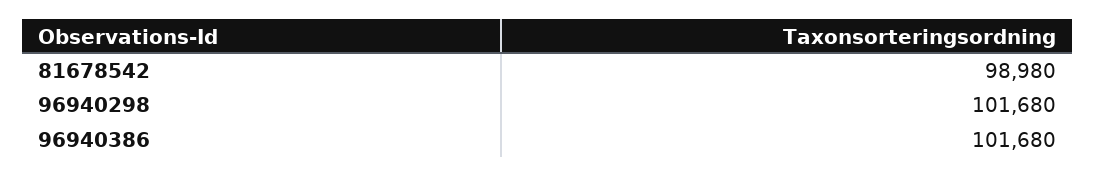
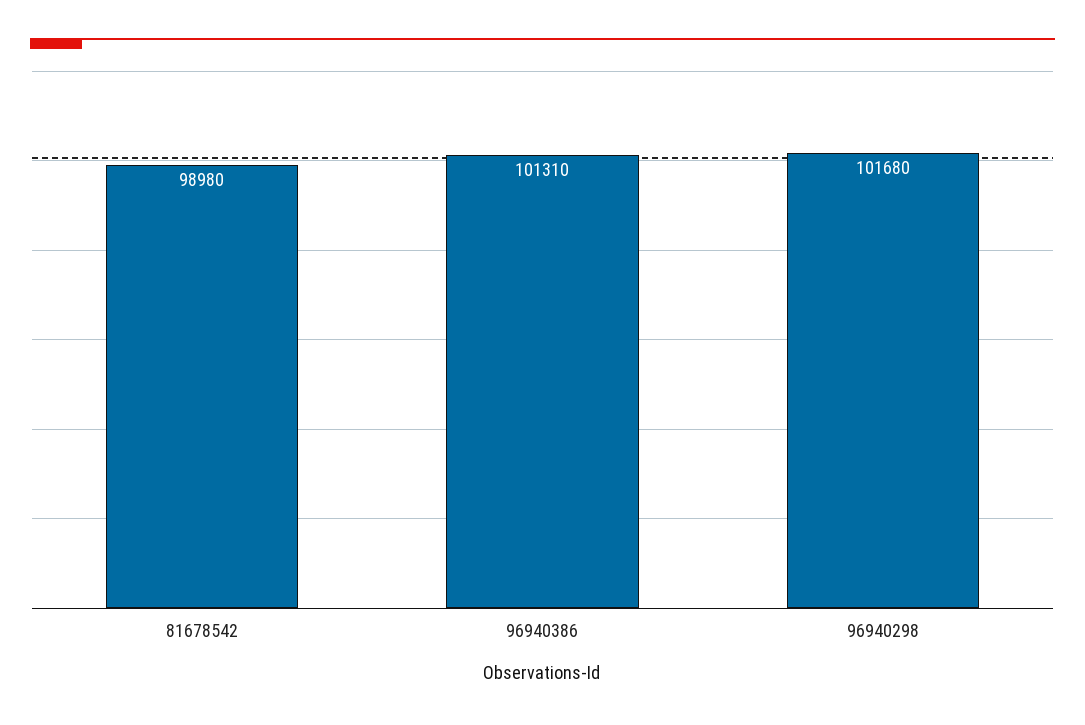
96940386: 101680 -> 101310

